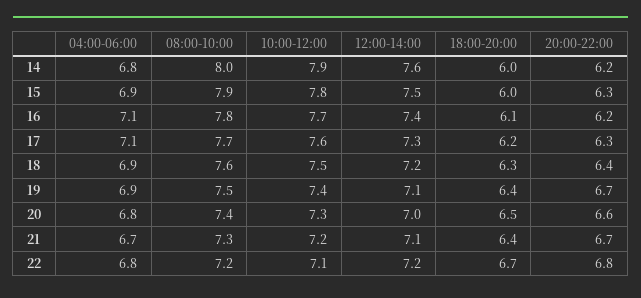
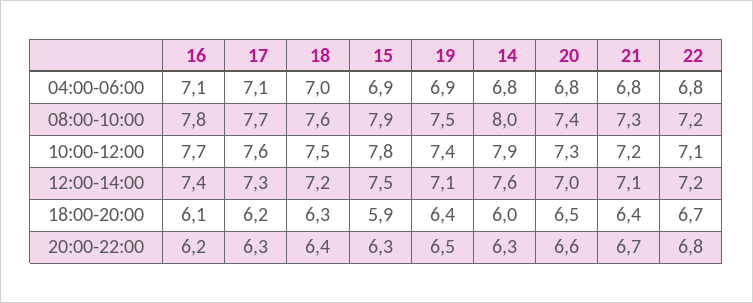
20:00-22:00, 14: 6.2 -> 6.3
18:00-20:00, 15: 6 -> 5.9
04:00-06:00, 18: 6.9 -> 7
20:00-22:00, 19: 6.7 -> 6.5
04:00-06:00, 21: 6.7 -> 6.8

